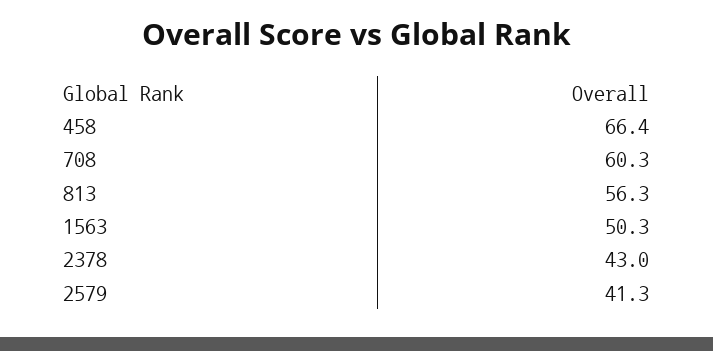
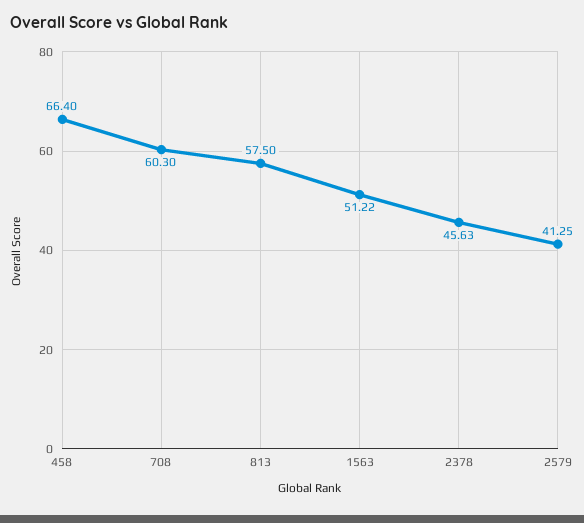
813: 56.3 -> 57.5
1563: 50.3 -> 51.22
2378: 43 -> 45.63

